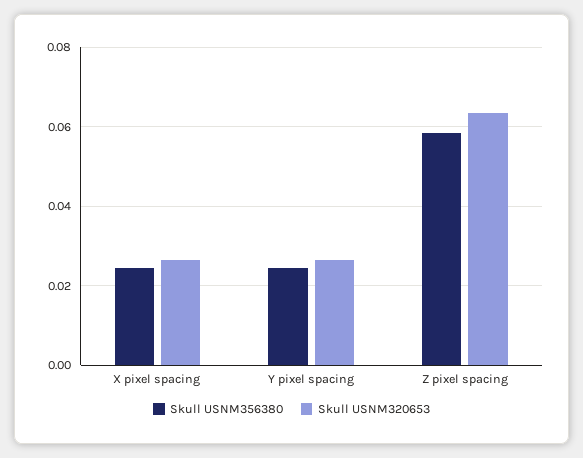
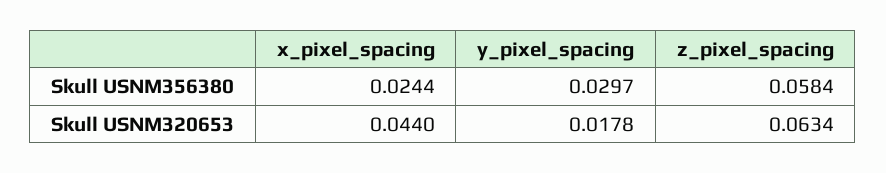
Skull USNM320653, X pixel spacing: 0.026 -> 0.044
Skull USNM356380, Y pixel spacing: 0.024 -> 0.0297
Skull USNM320653, Y pixel spacing: 0.026 -> 0.0178

